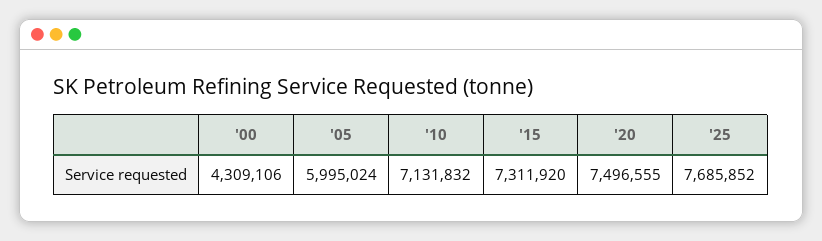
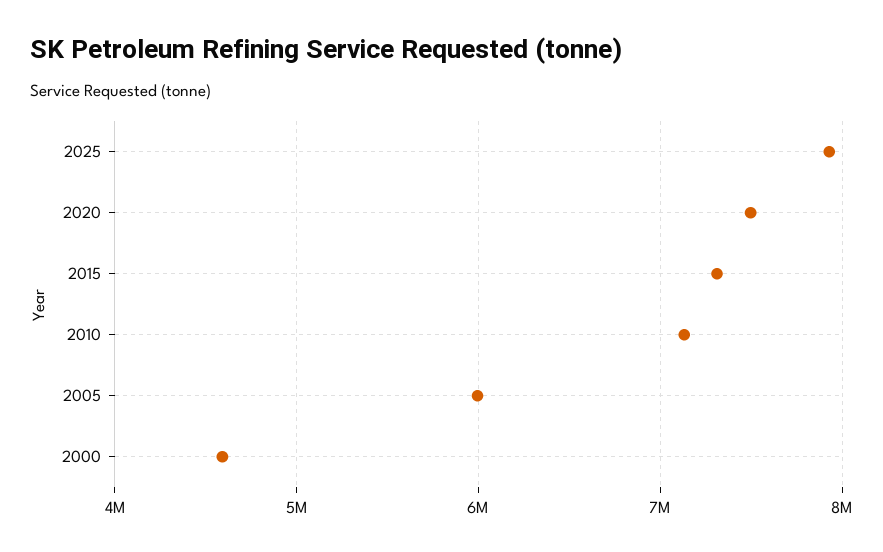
'00: 4309106 -> 4600000
'25: 7685852 -> 7900000

